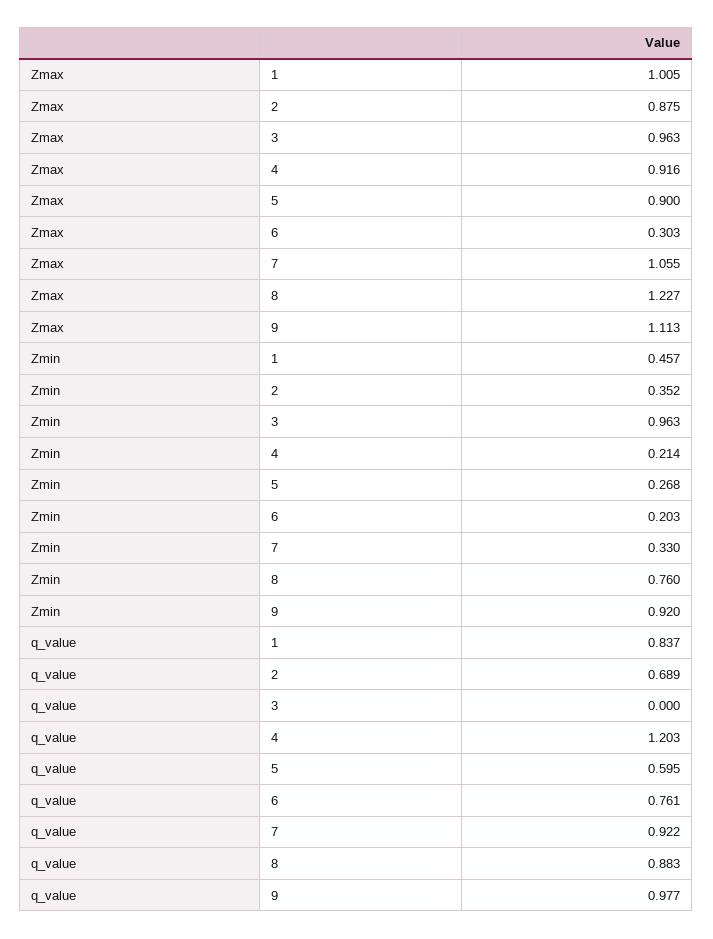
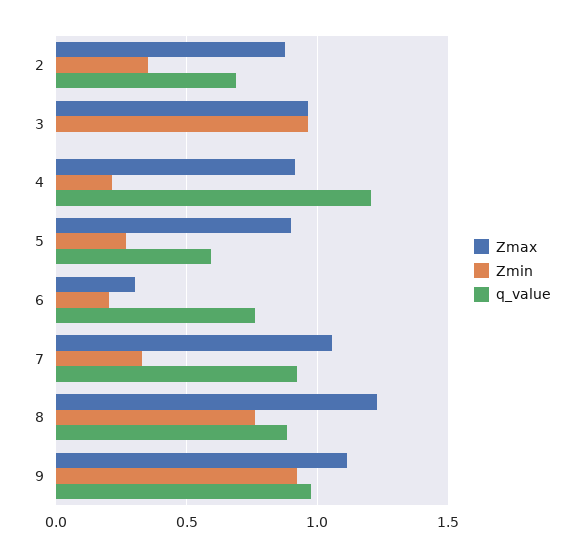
Zmax, 1: 1.005 -> none
Zmin, 1: 0.457 -> none
q_value, 1: 0.837 -> none

